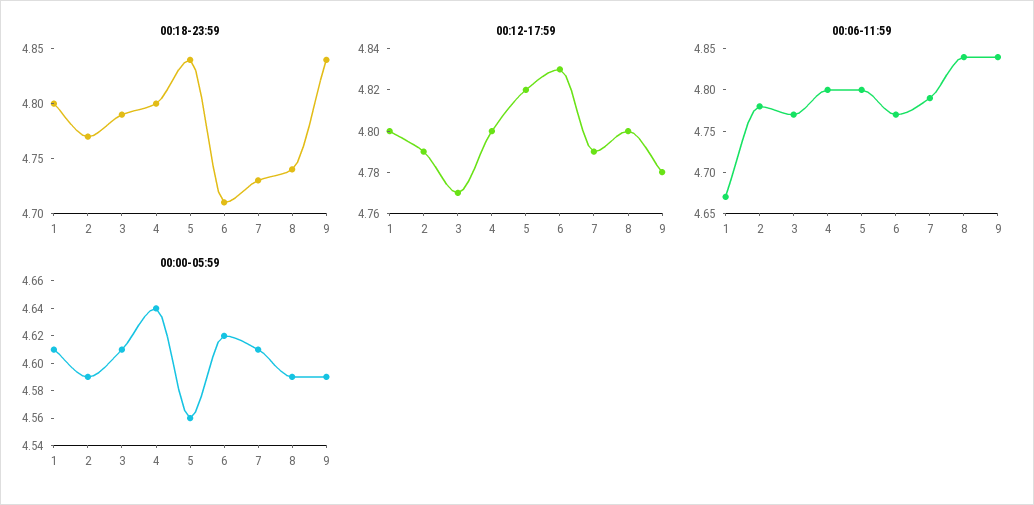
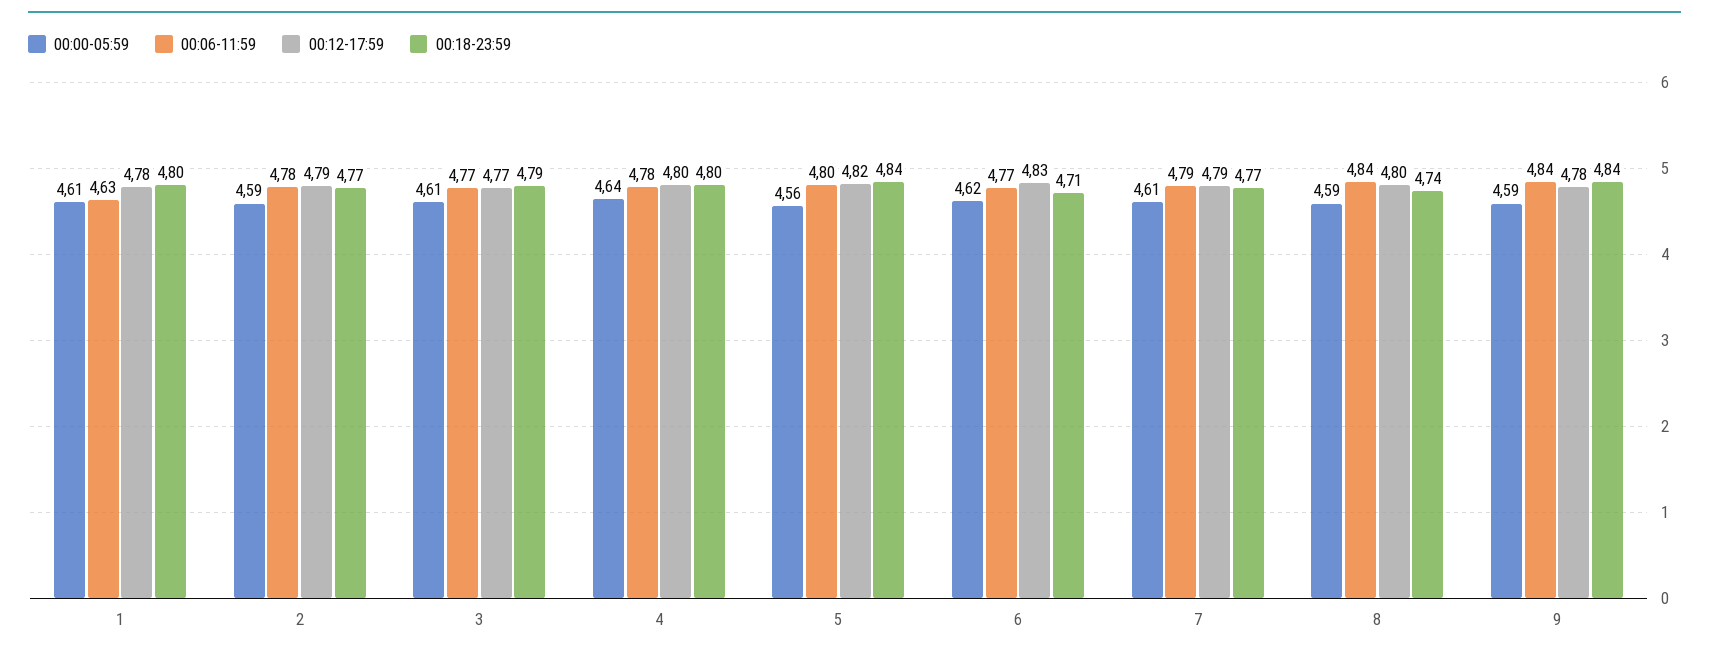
00:18-23:59, 7: 4.73 -> 4.77
00:12-17:59, 1: 4.8 -> 4.78
00:06-11:59, 1: 4.67 -> 4.63
00:06-11:59, 4: 4.8 -> 4.78

